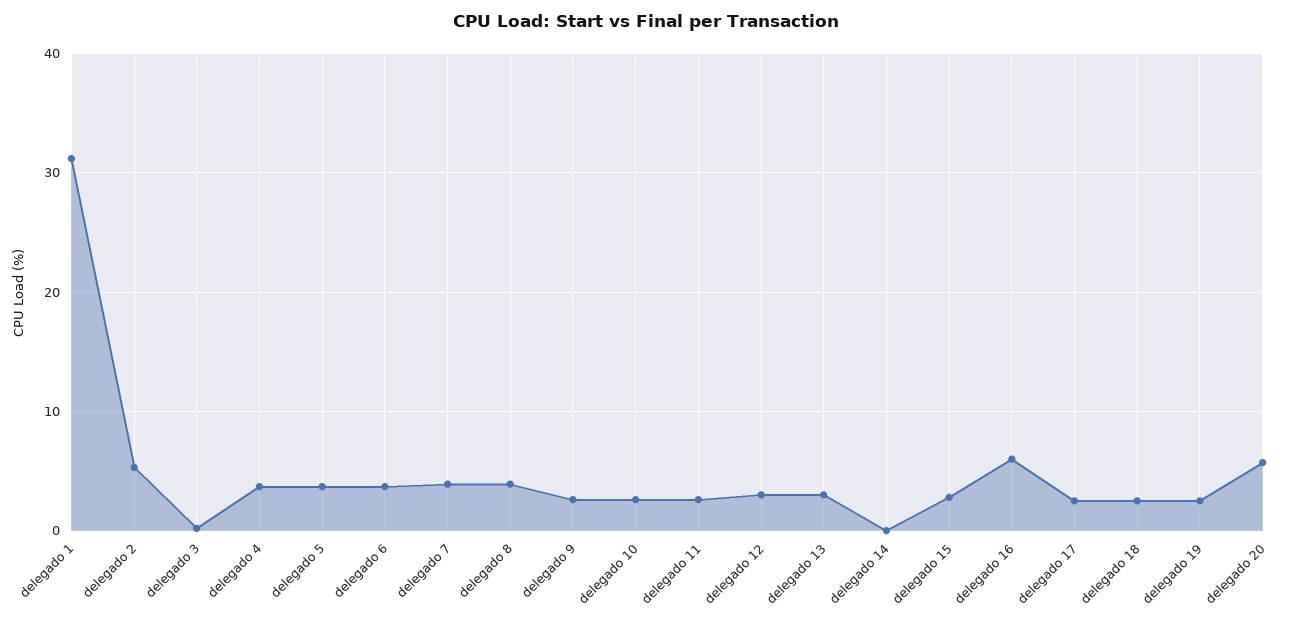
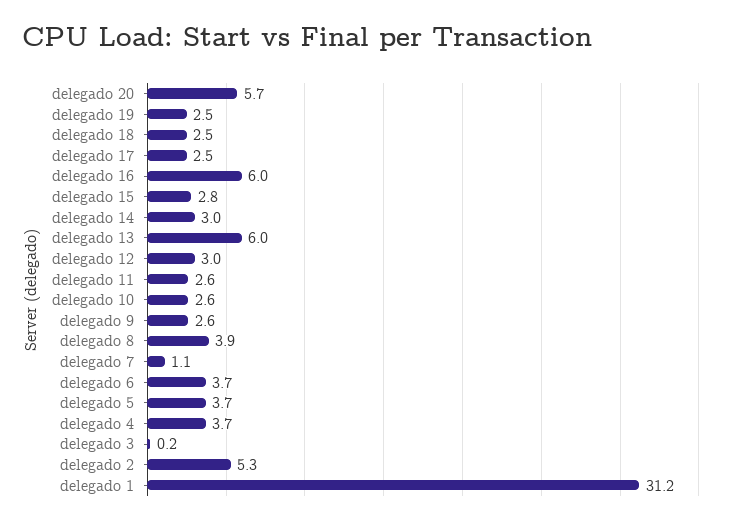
delegado 7: 4 -> 1.1
delegado 13: 3 -> 6
delegado 14: 0 -> 3

